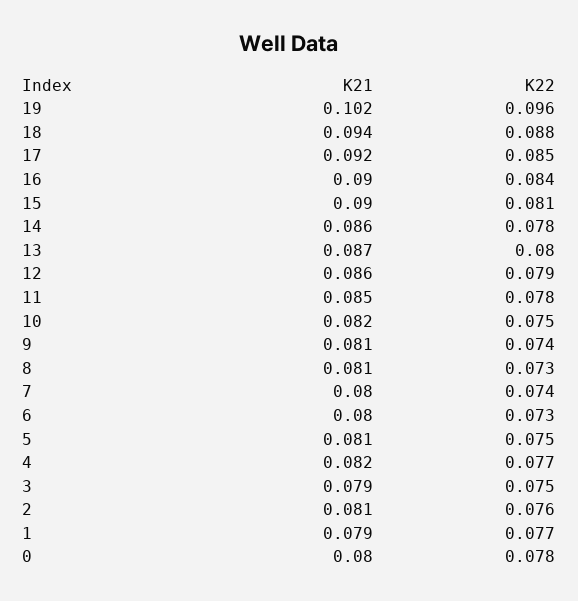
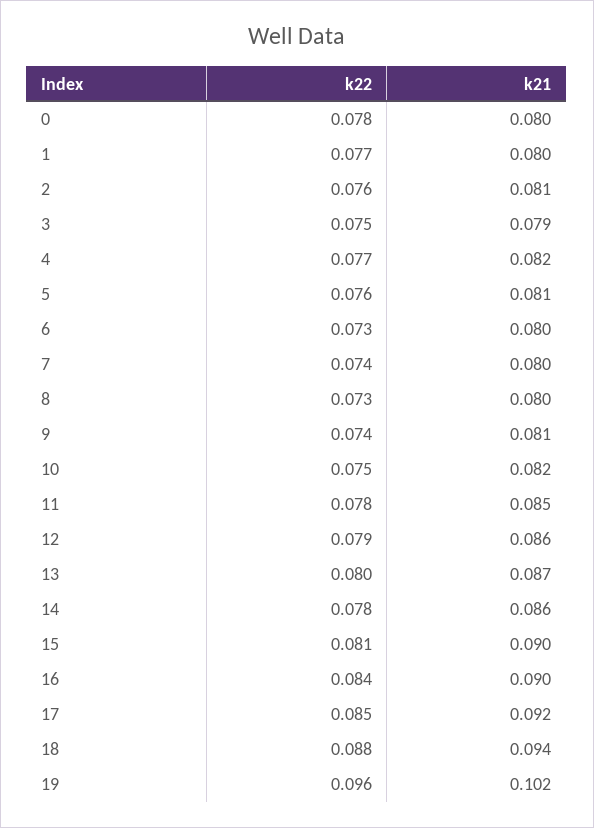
K21, 8: 0.081 -> 0.08
K22, 5: 0.075 -> 0.076
K21, 1: 0.079 -> 0.08

